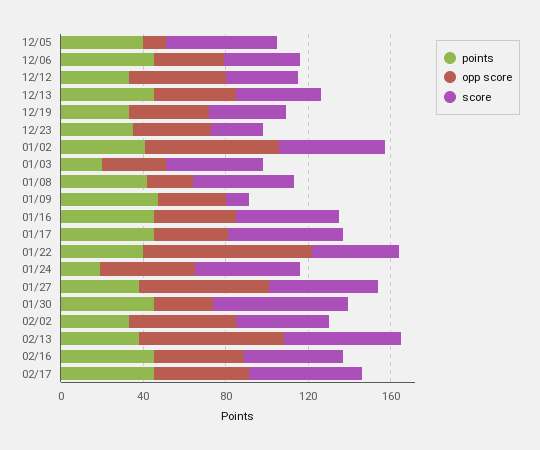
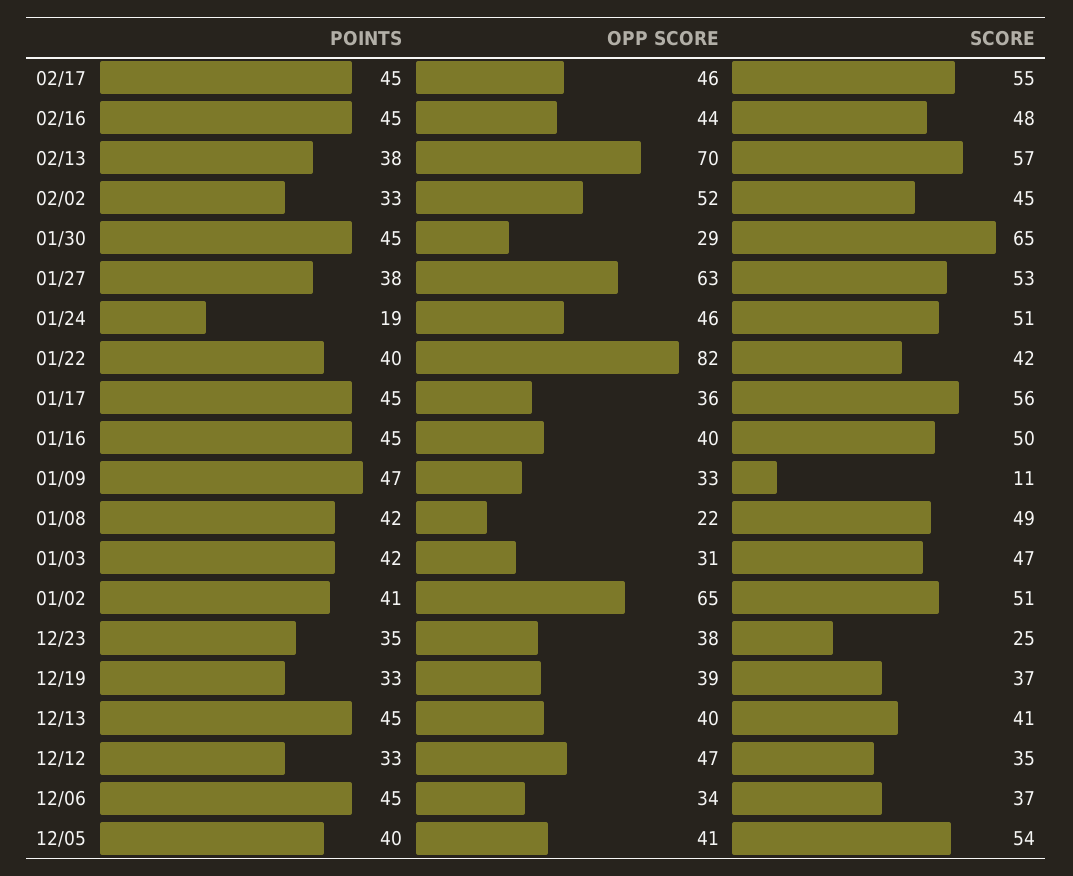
opp score, 12/05: 10 -> 41
points, 01/03: 20 -> 42

